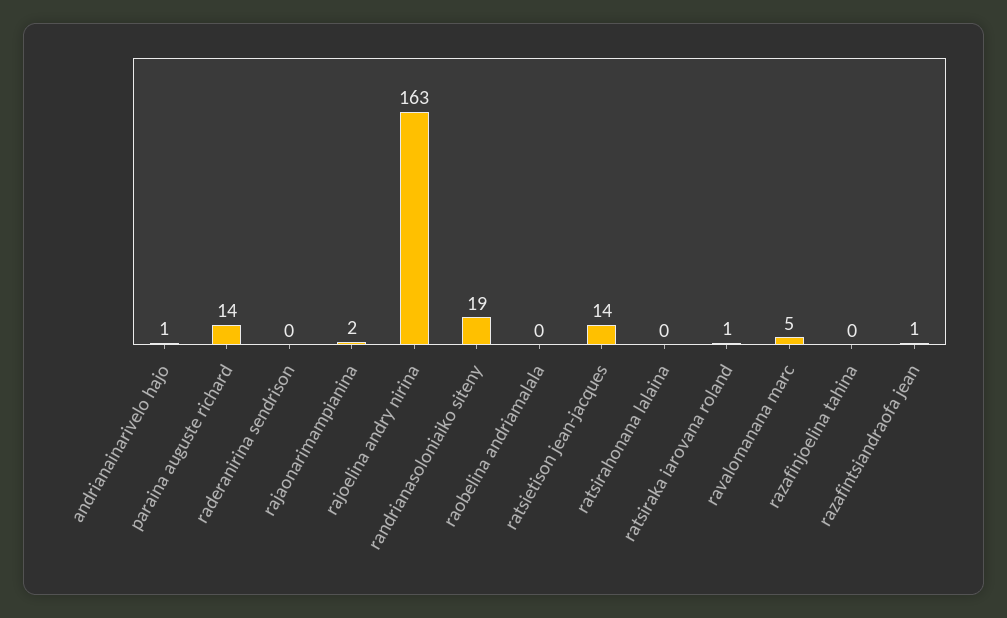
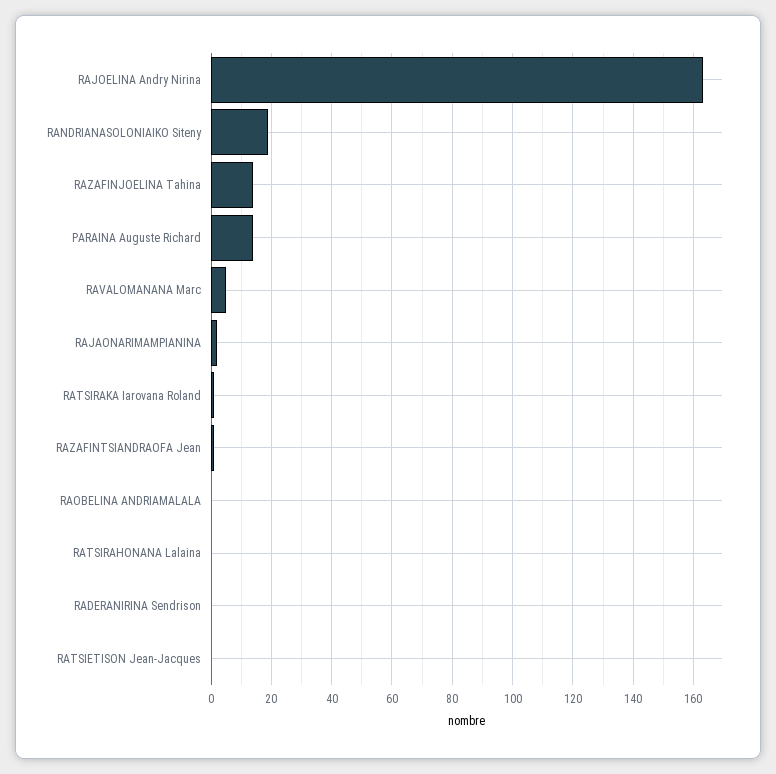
andrianainarivelo hajo: 1 -> none
ratsietison jean-jacques: 14 -> 0
razafinjoelina tahina: 0 -> 15

